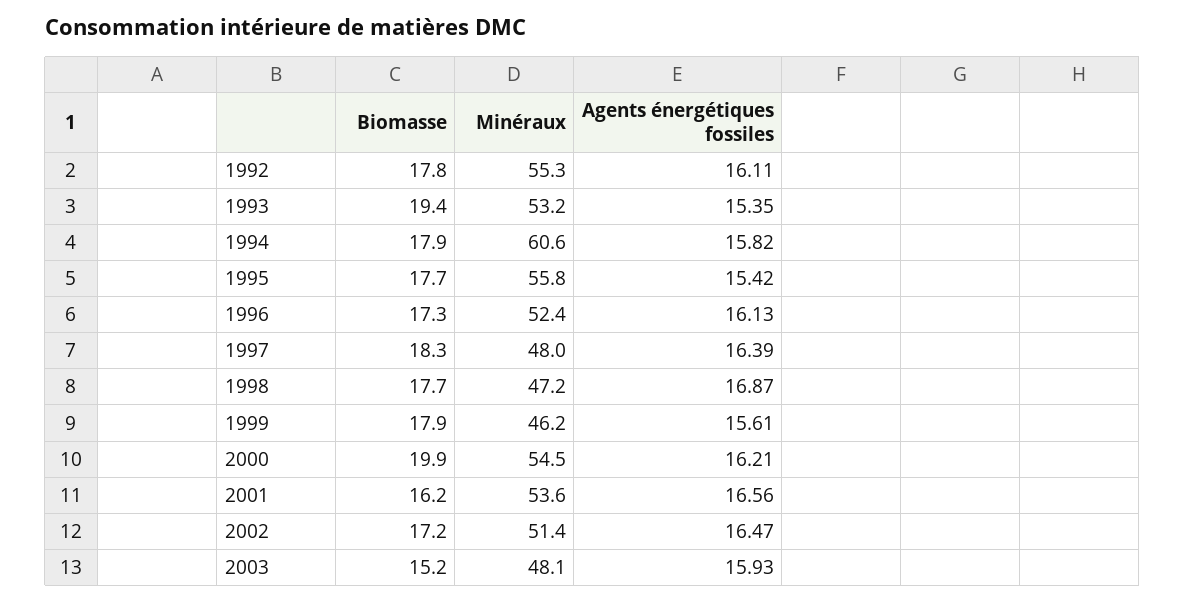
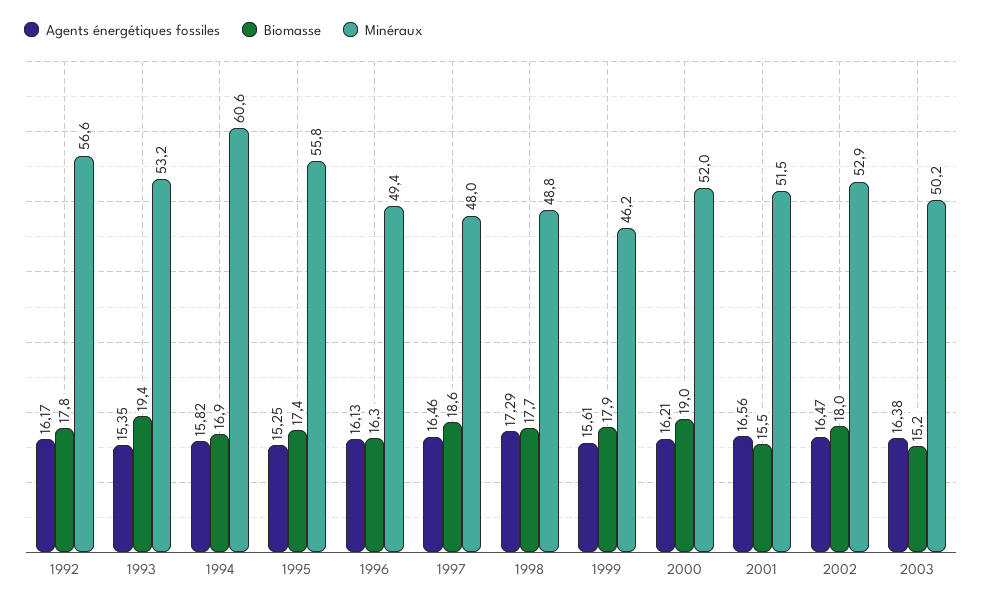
Minéraux, 1992: 55.3 -> 56.6
Agents énergétiques fossiles, 1992: 16.11 -> 16.17
Biomasse, 1994: 17.9 -> 16.9
Biomasse, 1995: 17.7 -> 17.4
Agents énergétiques fossiles, 1995: 15.42 -> 15.25
Biomasse, 1996: 17.3 -> 16.3
Minéraux, 1996: 52.4 -> 49.4
Biomasse, 1997: 18.3 -> 18.6
Agents énergétiques fossiles, 1997: 16.39 -> 16.46
Minéraux, 1998: 47.2 -> 48.8
Agents énergétiques fossiles, 1998: 16.87 -> 17.29
Biomasse, 2000: 19.9 -> 19
Minéraux, 2000: 54.5 -> 52
Biomasse, 2001: 16.2 -> 15.5
Minéraux, 2001: 53.6 -> 51.5
Biomasse, 2002: 17.2 -> 18
Minéraux, 2002: 51.4 -> 52.9
Minéraux, 2003: 48.1 -> 50.2
Agents énergétiques fossiles, 2003: 15.93 -> 16.38

